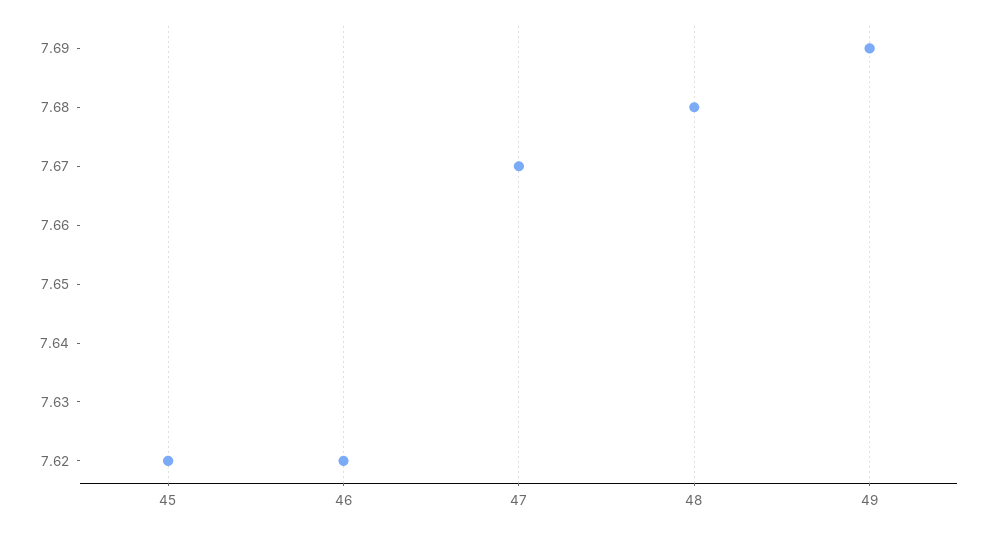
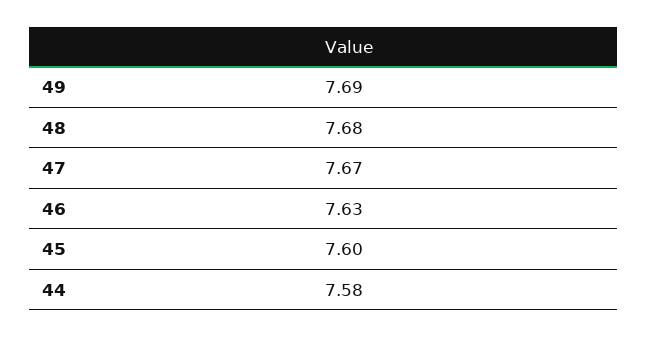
45: 7.62 -> 7.6
46: 7.62 -> 7.63
44: none -> 7.58

